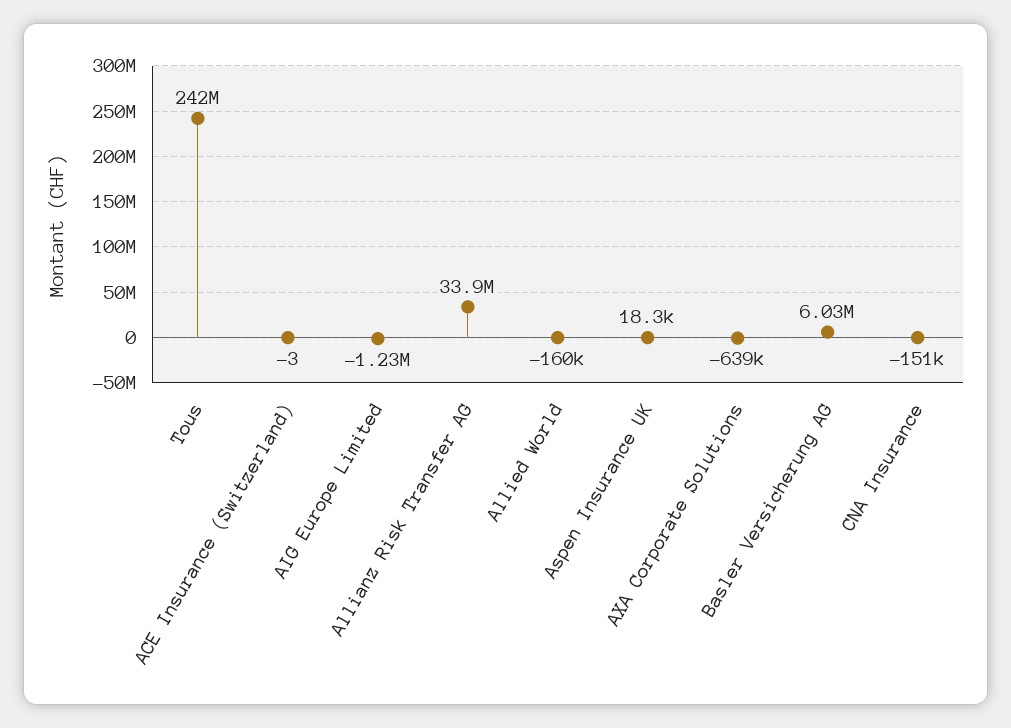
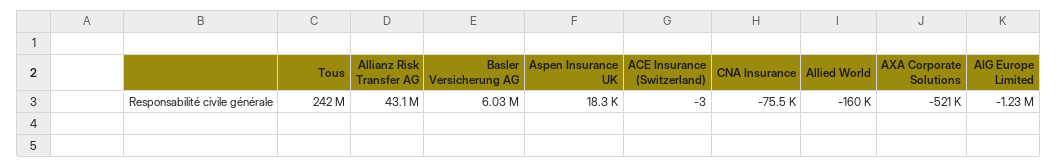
Allianz Risk Transfer AG: 33900000 -> 43100000
AXA Corporate Solutions: -639000 -> -521000
CNA Insurance: -151000 -> -75500

